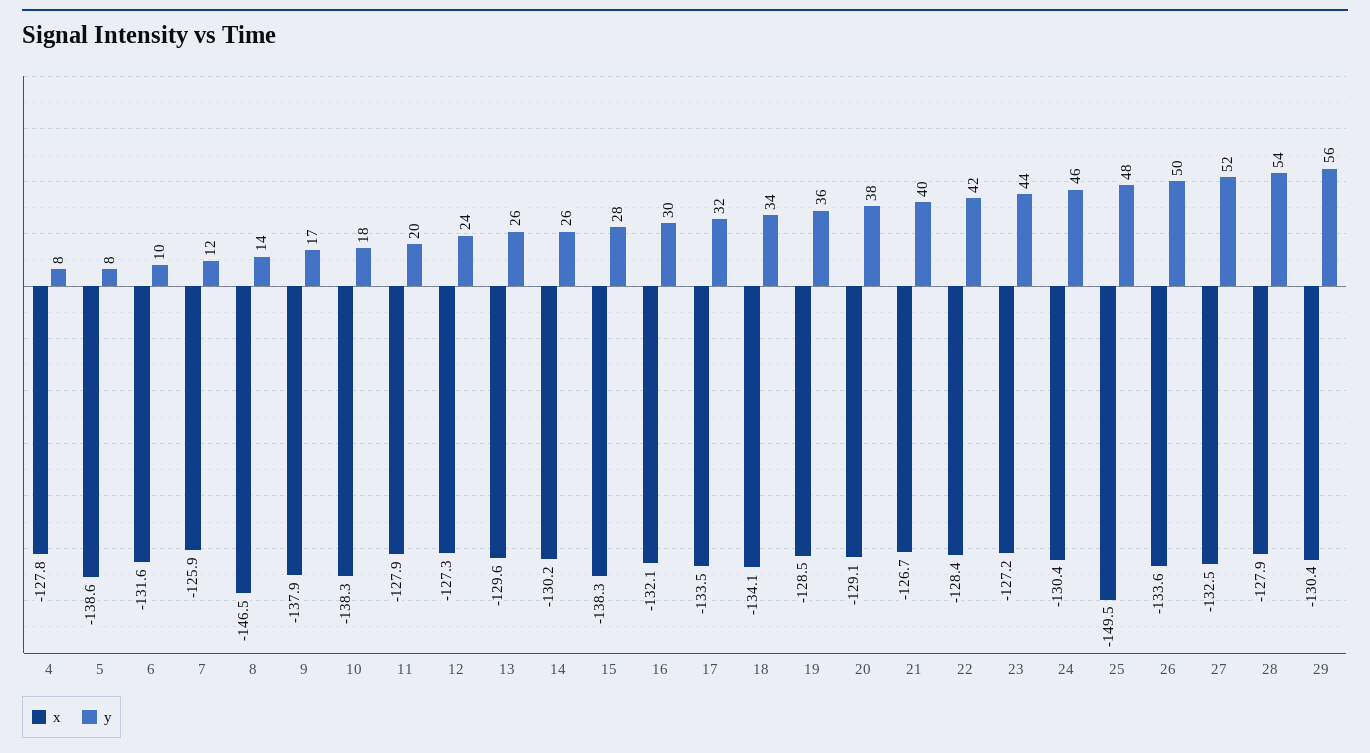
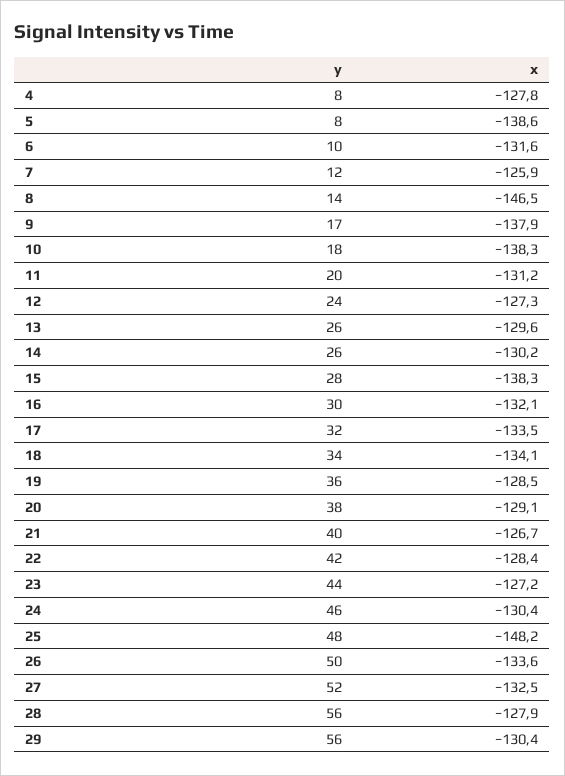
x, 11: -127.9 -> -131.2
x, 25: -149.5 -> -148.2
y, 28: 54 -> 56

